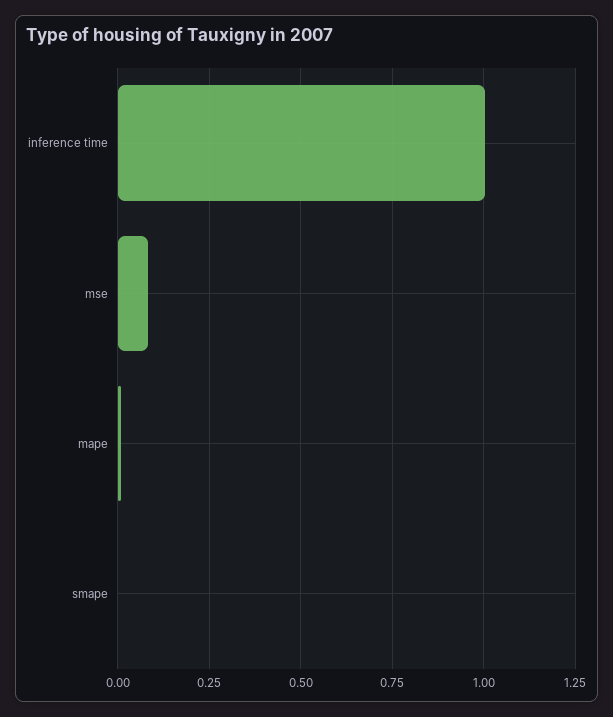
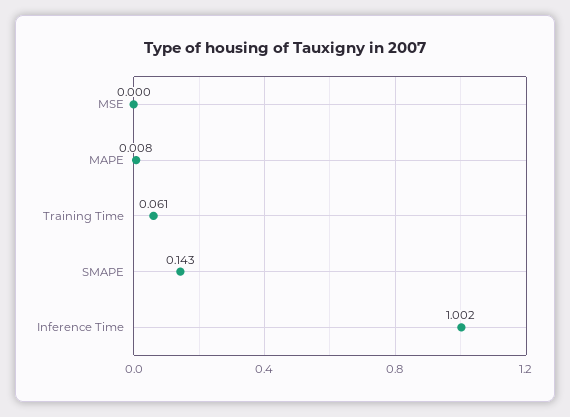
mse: 0.075 -> 0
smape: 0 -> 0.143
Training Time: none -> 0.061

